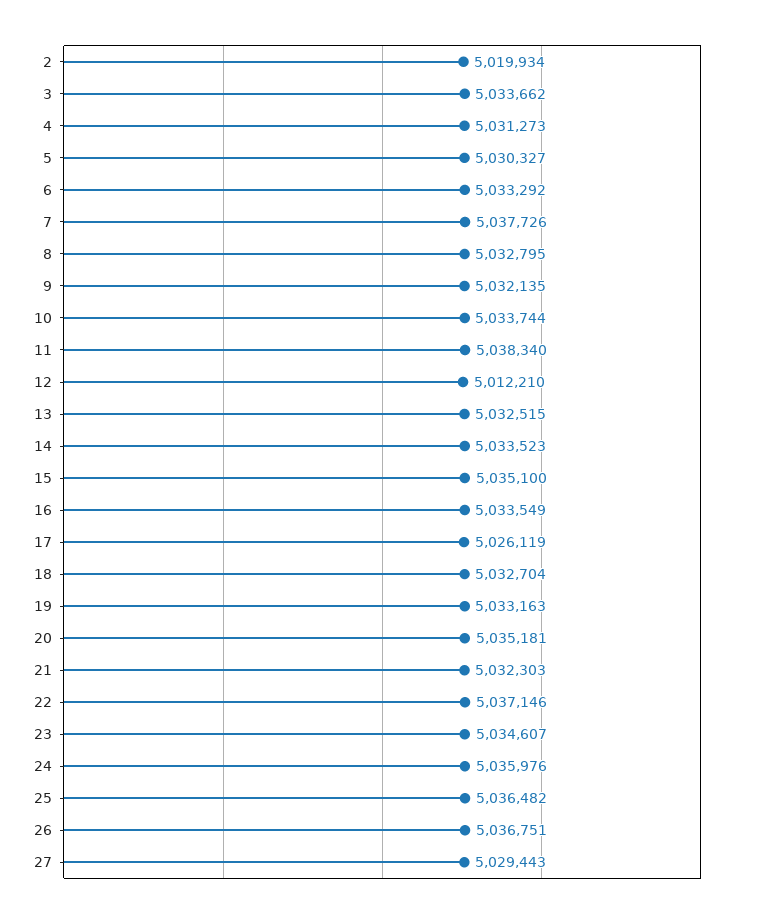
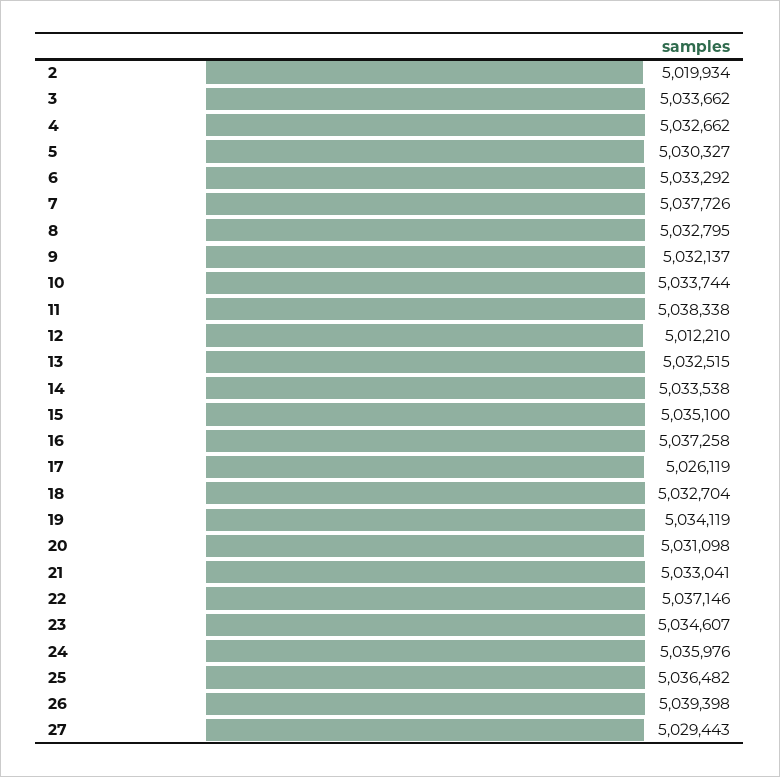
4: 5031273 -> 5032662
9: 5032135 -> 5032137
11: 5038340 -> 5038338
14: 5033523 -> 5033538
16: 5033549 -> 5037258
19: 5033163 -> 5034119
20: 5035181 -> 5031098
21: 5032303 -> 5033041
26: 5036751 -> 5039398

